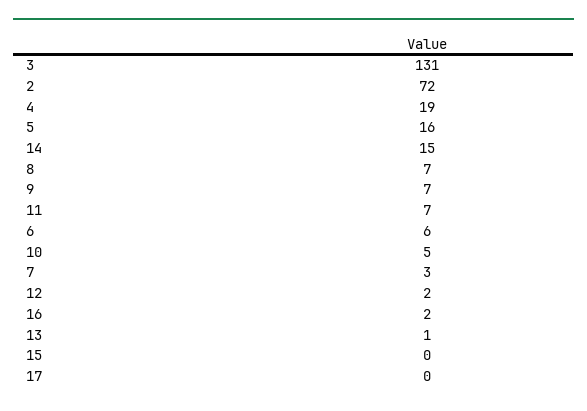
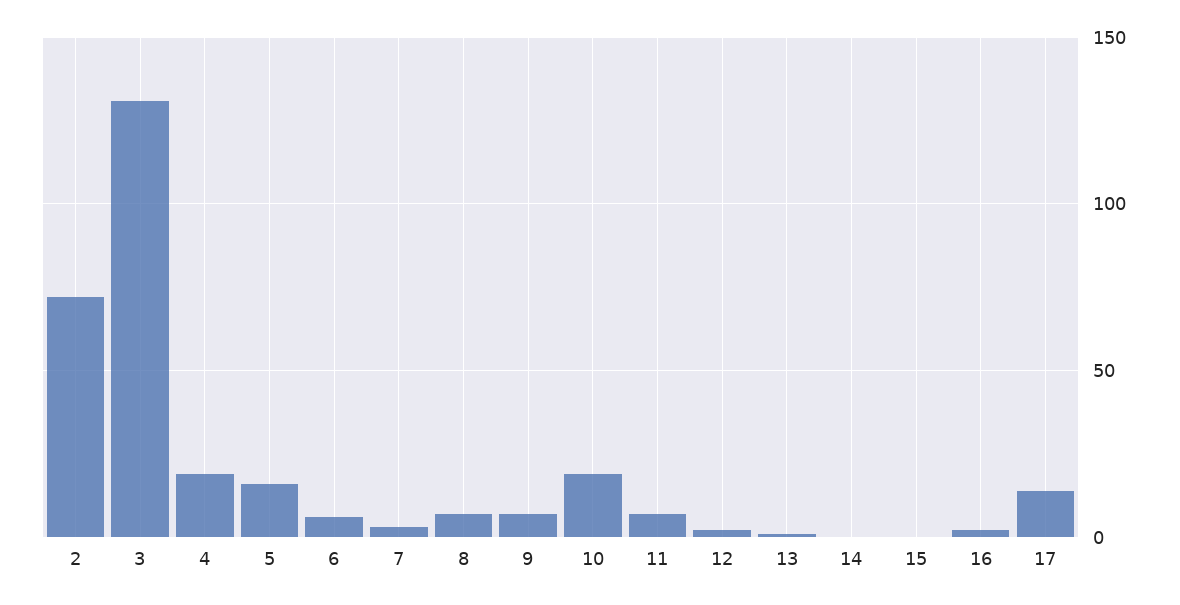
14: 15 -> 0
10: 5 -> 20
17: 0 -> 15

